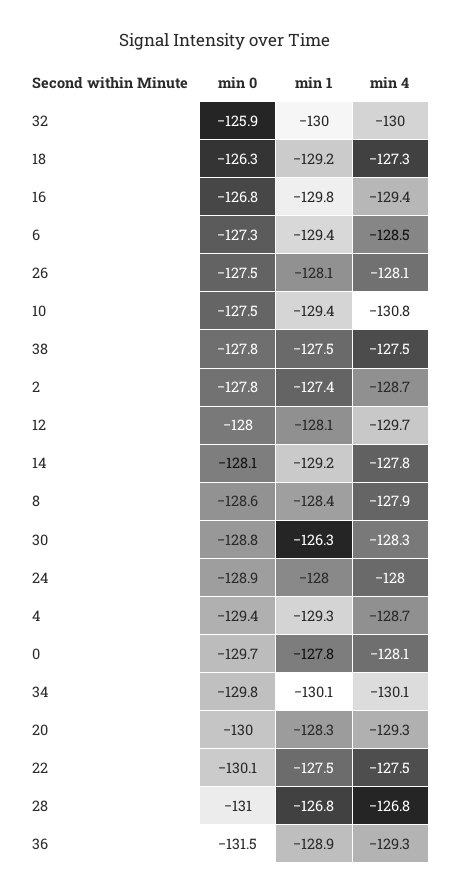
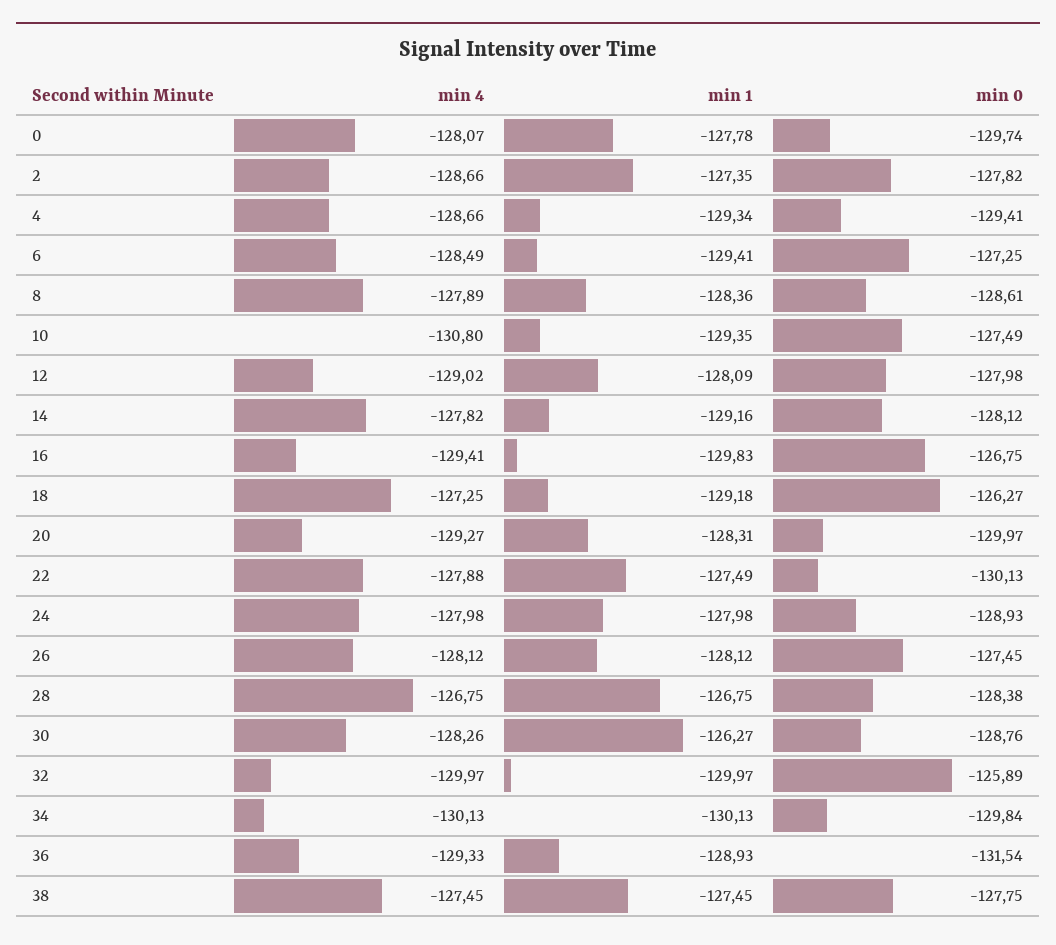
min 4, 12: -129.7 -> -129.02
min 4, 22: -127.5 -> -127.88
min 0, 28: -131 -> -128.38

